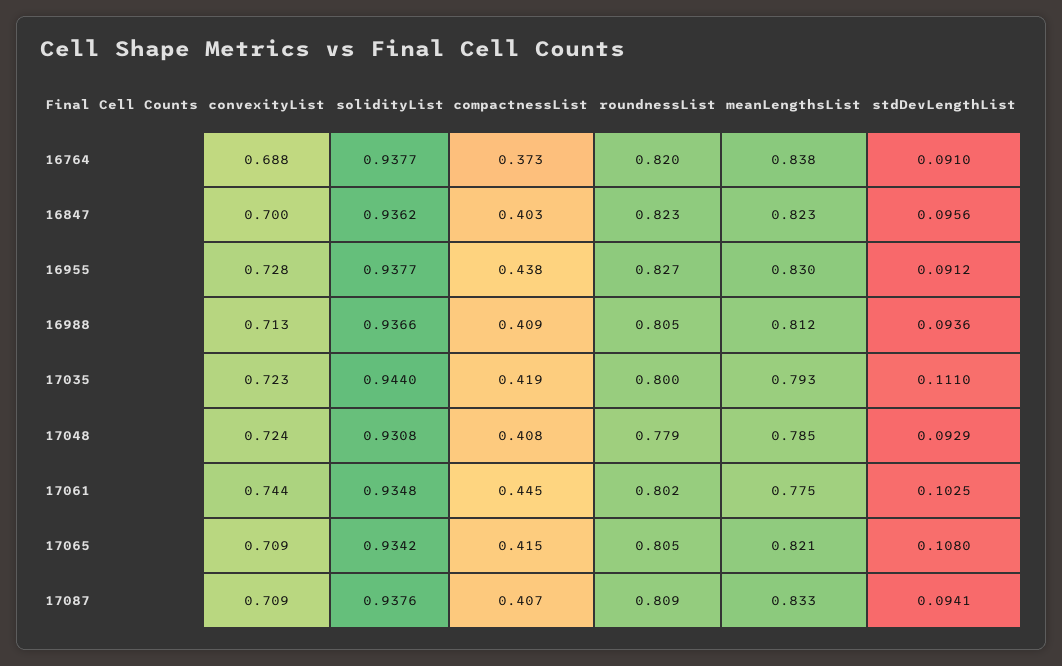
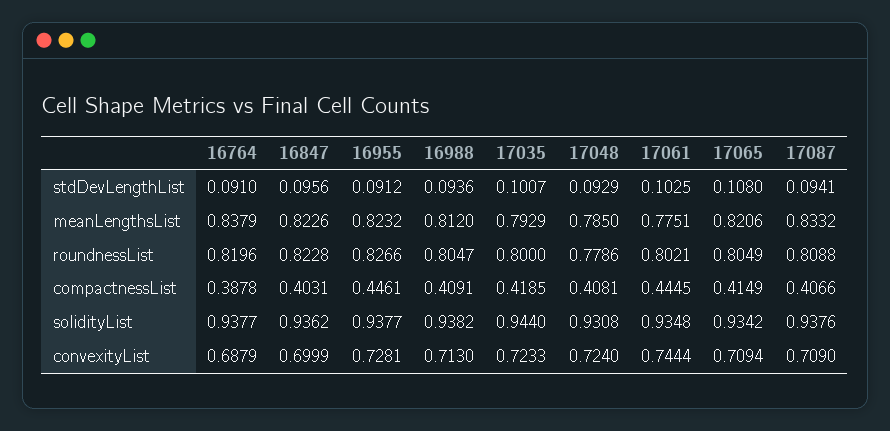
compactnessList, 16764: 0.373 -> 0.3878
compactnessList, 16955: 0.438 -> 0.4461
meanLengthsList, 16955: 0.83 -> 0.8232
solidityList, 16988: 0.9366 -> 0.9382
stdDevLengthList, 17035: 0.111 -> 0.1007

